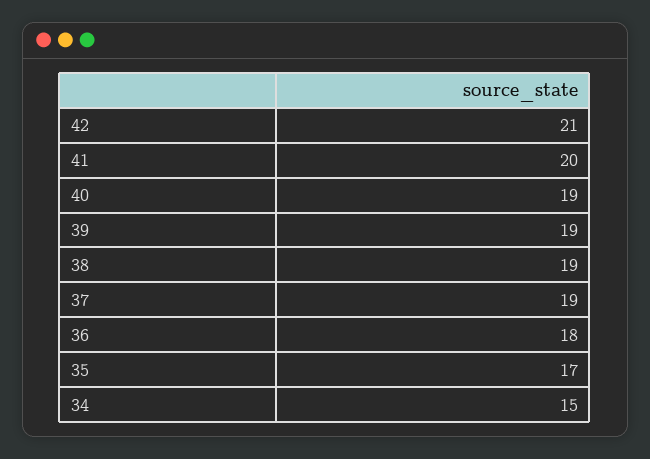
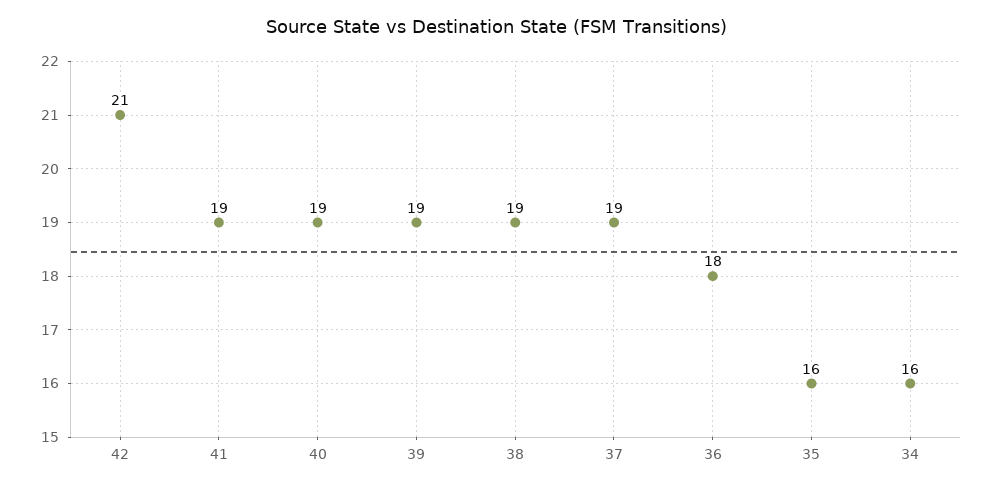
41: 20 -> 19
35: 17 -> 16
34: 15 -> 16

